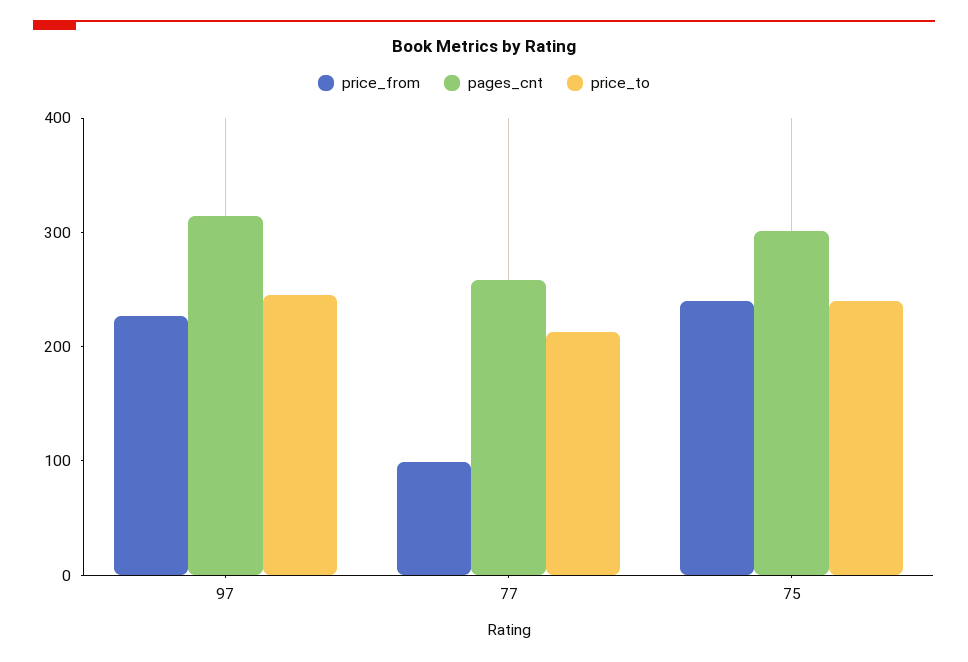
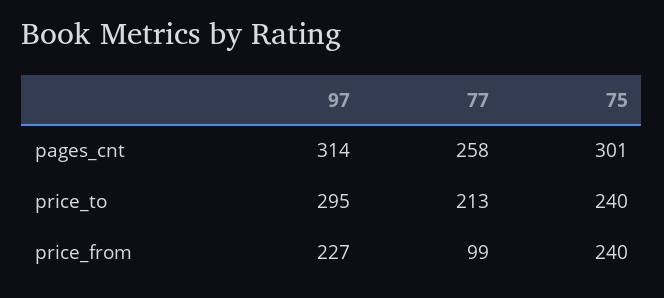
price_to, 97: 240 -> 295

